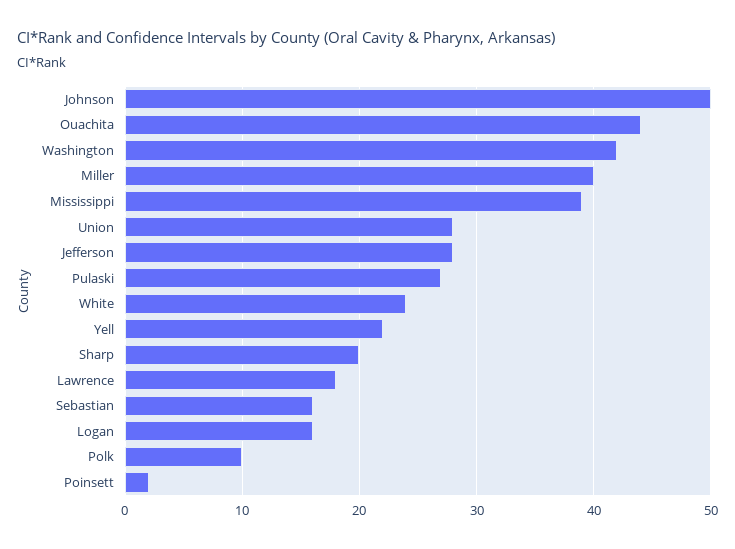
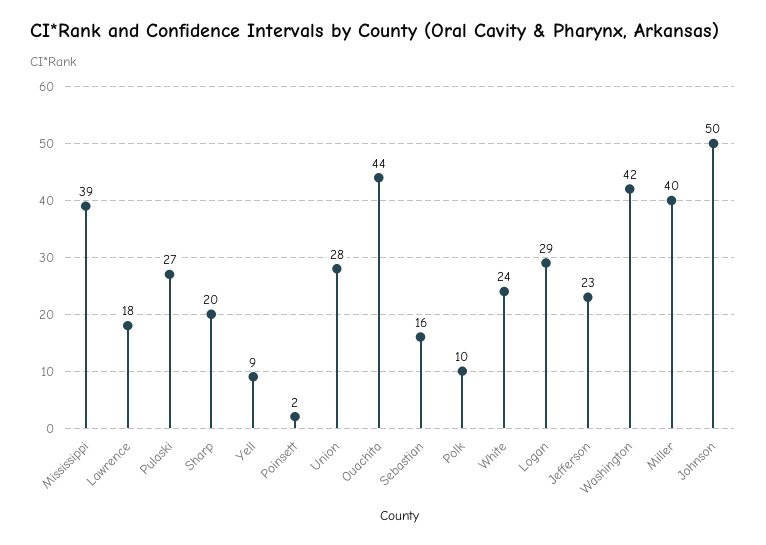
Jefferson: 28 -> 23
Yell: 22 -> 9
Logan: 16 -> 29

